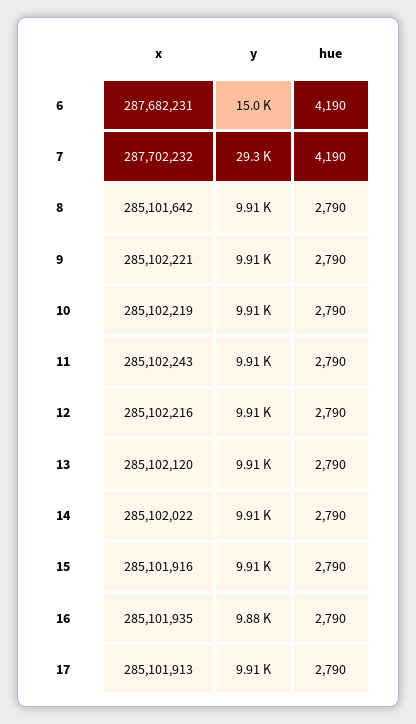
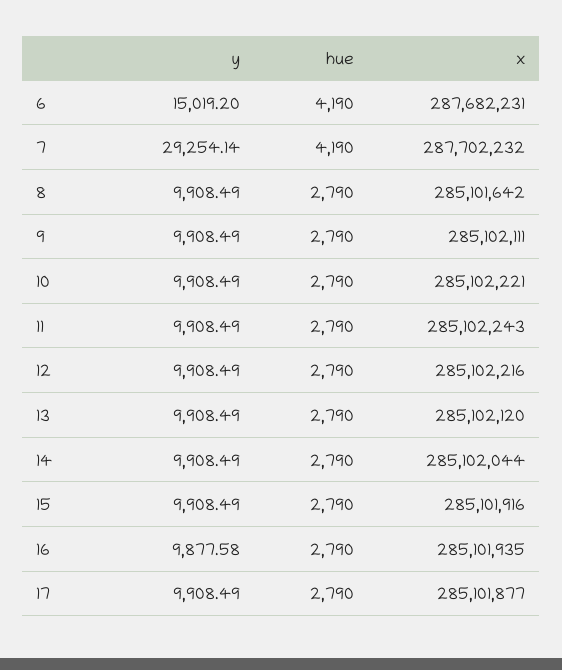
x, 9: 285102221 -> 285102111
x, 10: 285102219 -> 285102221
x, 14: 285102022 -> 285102044
x, 17: 285101913 -> 285101877

